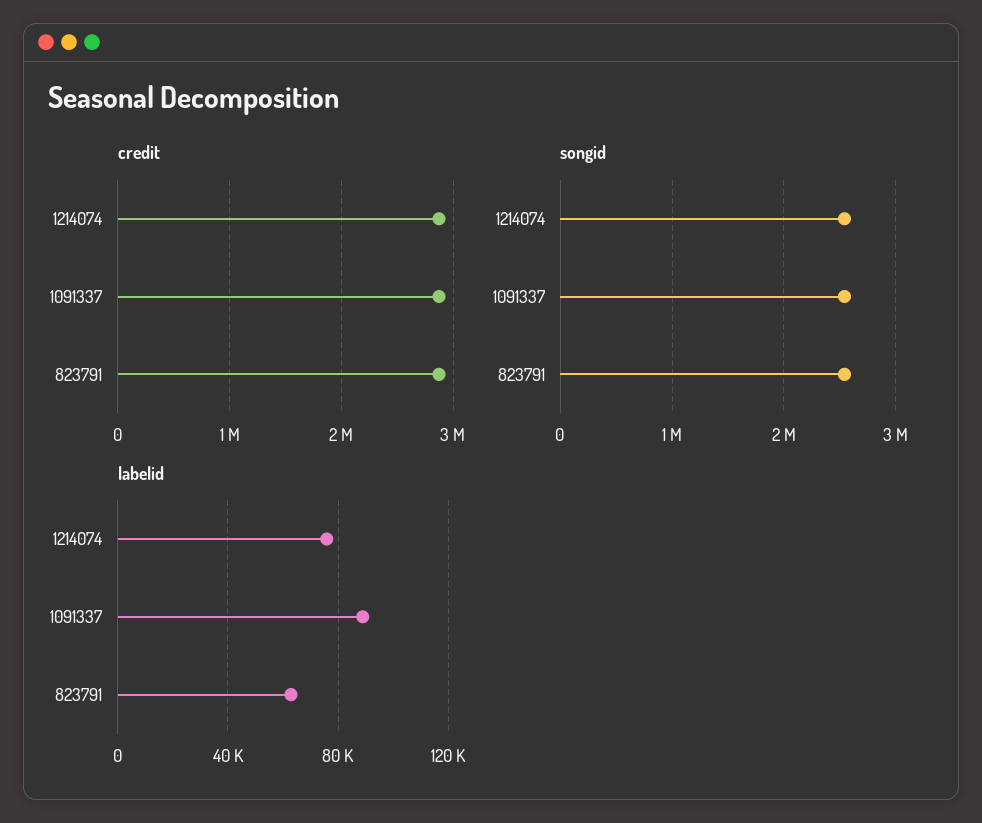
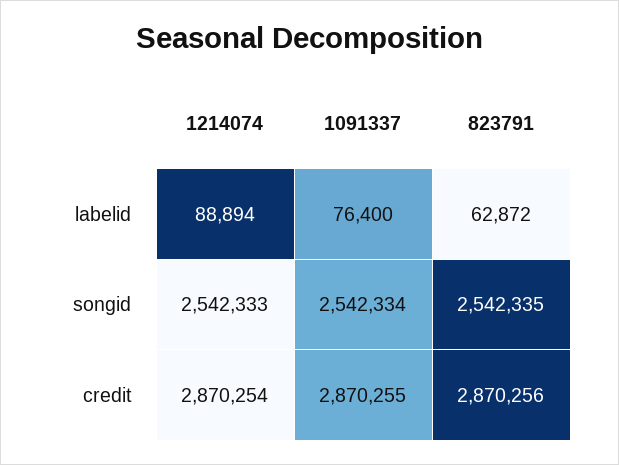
labelid, 1214074: 75000 -> 88894
labelid, 1091337: 90000 -> 76400

